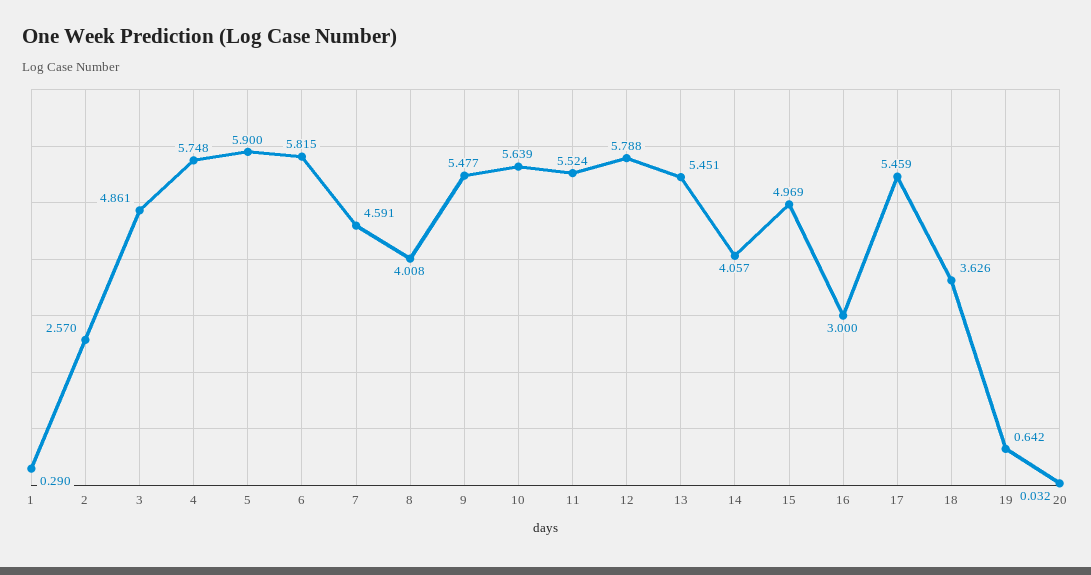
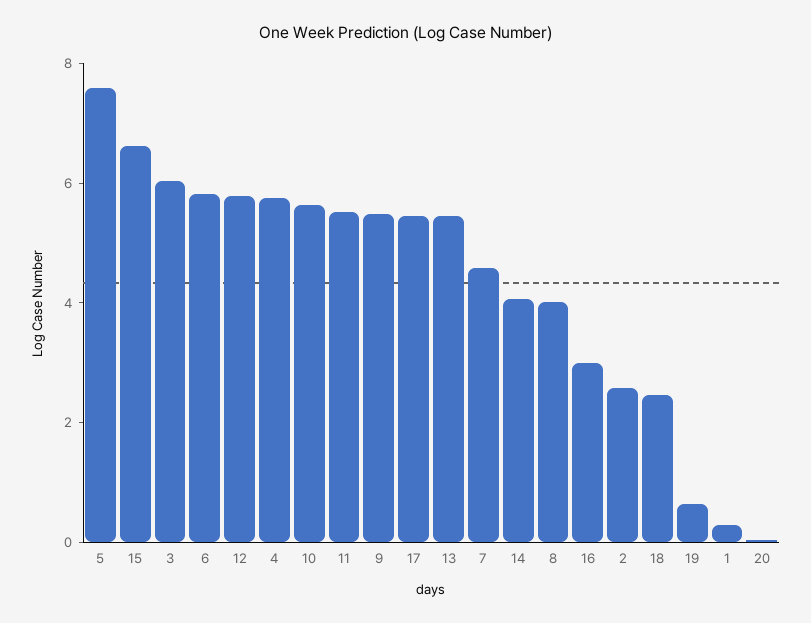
3: 4.861 -> 6
5: 5.9 -> 7.5
15: 4.969 -> 6.5
18: 3.626 -> 2.5

